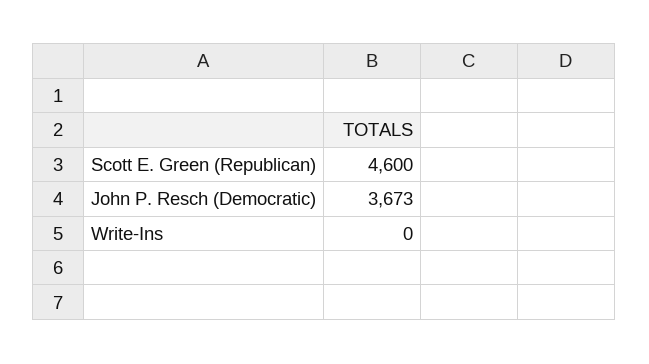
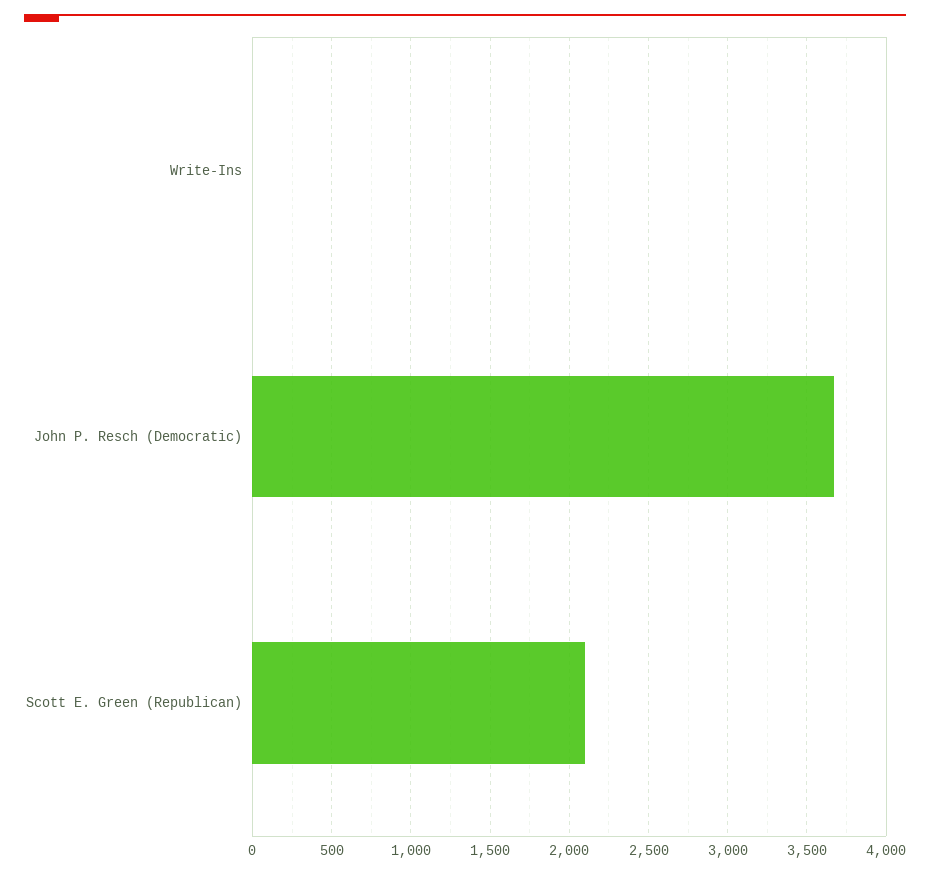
Scott E. Green (Republican): 4600 -> 2100

